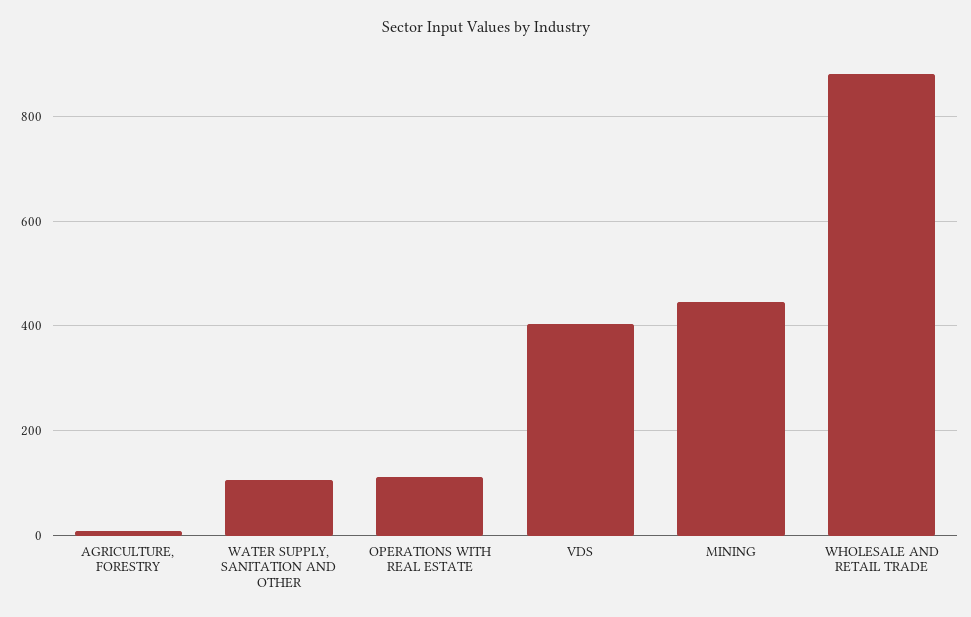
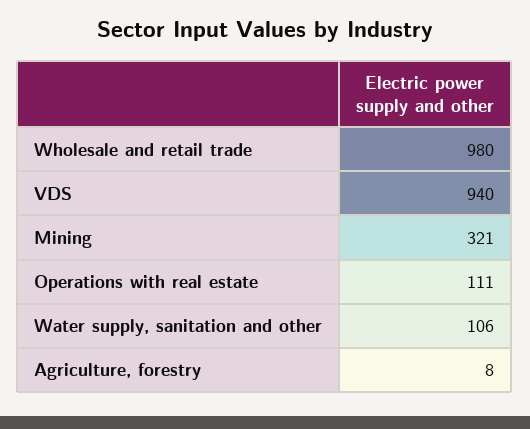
VDS: 400 -> 940
MINING: 440 -> 321
WHOLESALE AND RETAIL TRADE: 880 -> 980

